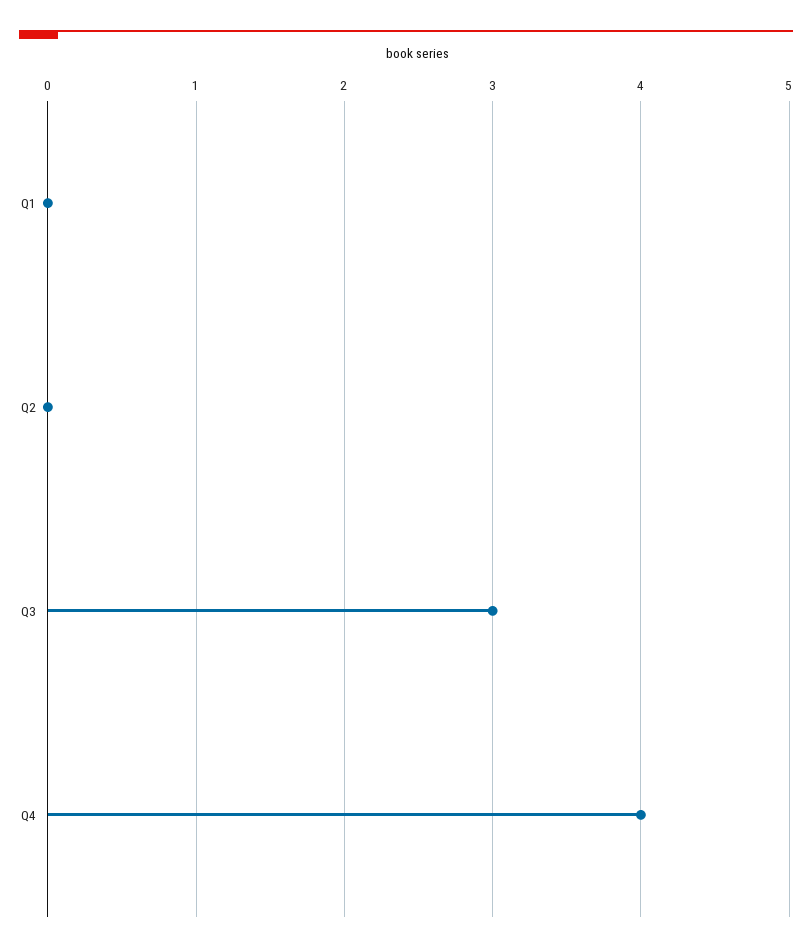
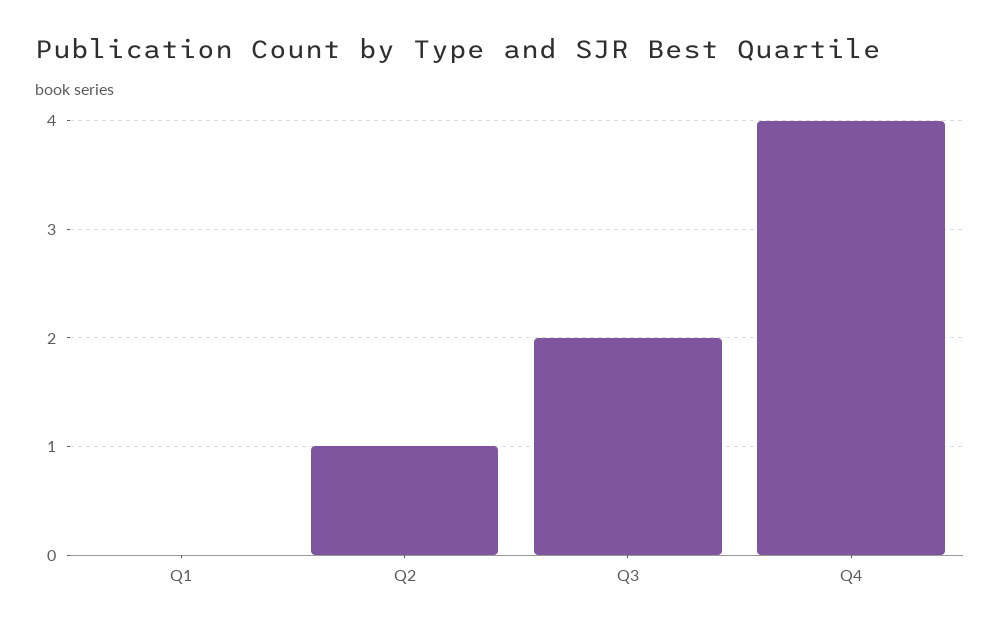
Q2: 0 -> 1
Q3: 3 -> 2

